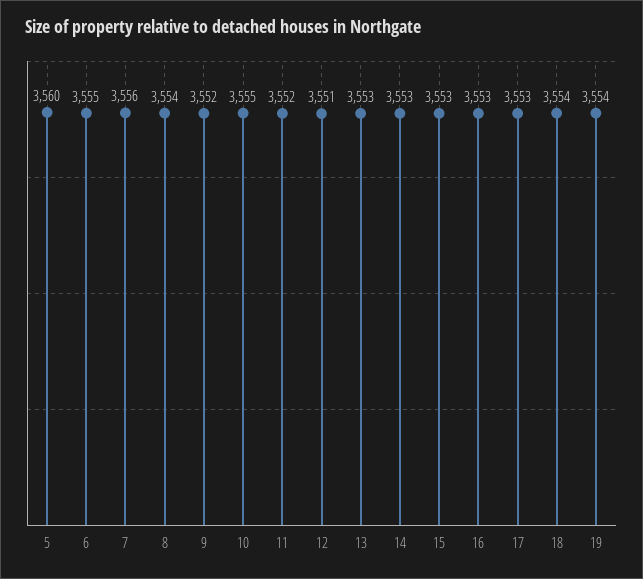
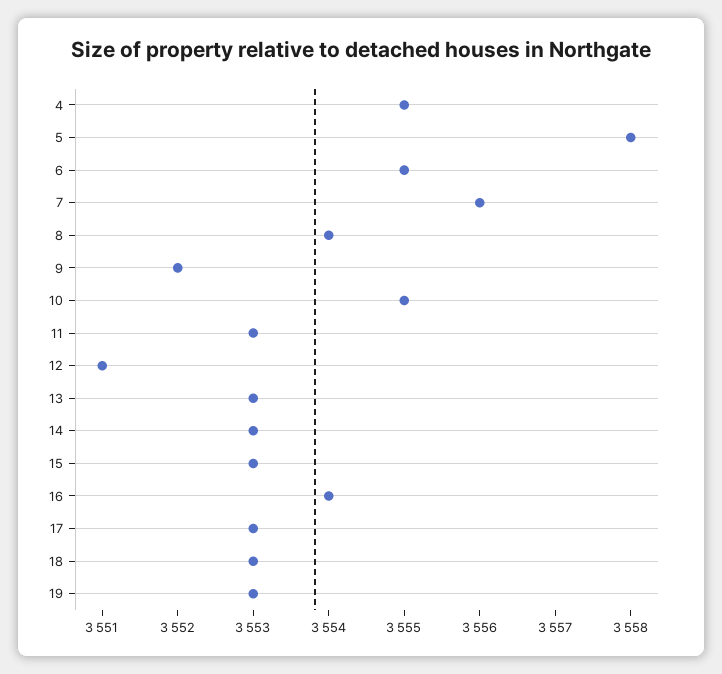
5: 3560 -> 3558
11: 3552 -> 3553
16: 3553 -> 3554
18: 3554 -> 3553
19: 3554 -> 3553
4: none -> 3555

